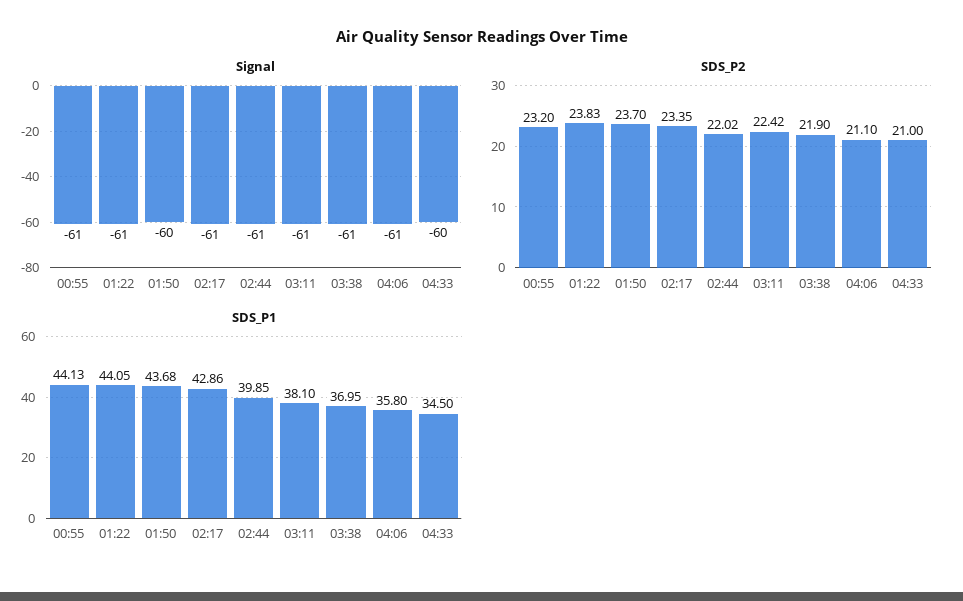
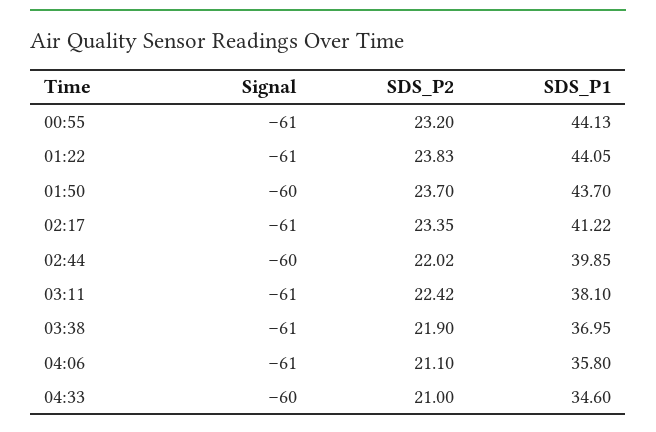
Signal, 02:44: -61 -> -60
SDS_P1, 01:50: 43.68 -> 43.7
SDS_P1, 02:17: 42.86 -> 41.22
SDS_P1, 04:33: 34.5 -> 34.6

